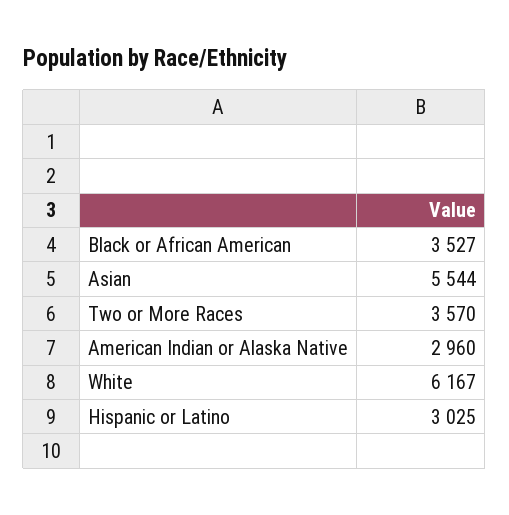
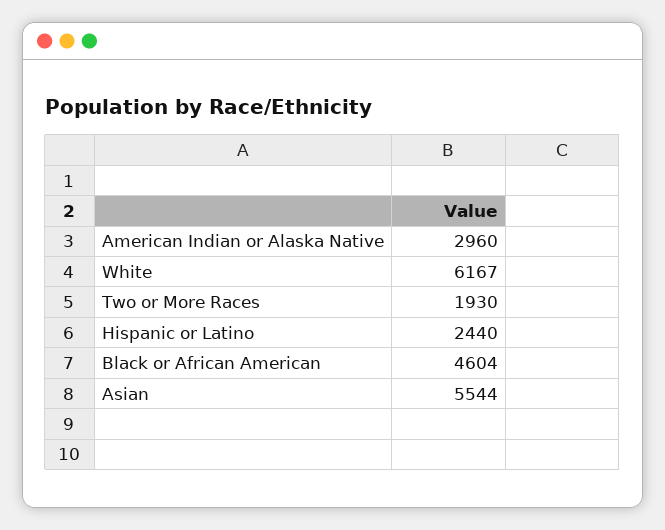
Black or African American: 3527 -> 4604
Two or More Races: 3570 -> 1930
Hispanic or Latino: 3025 -> 2440

